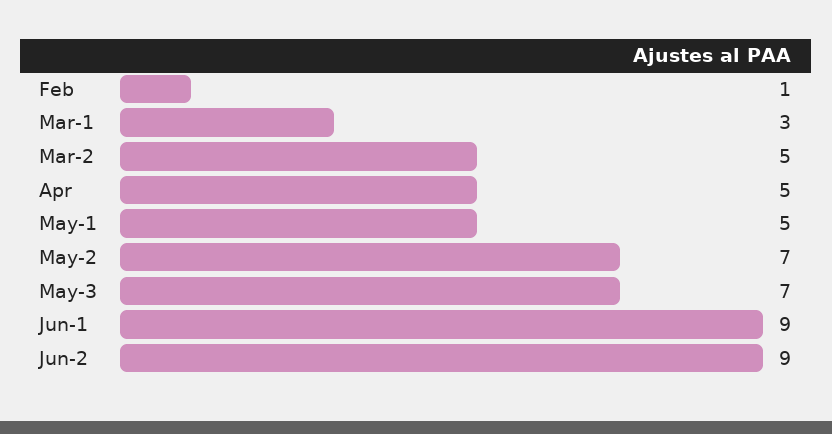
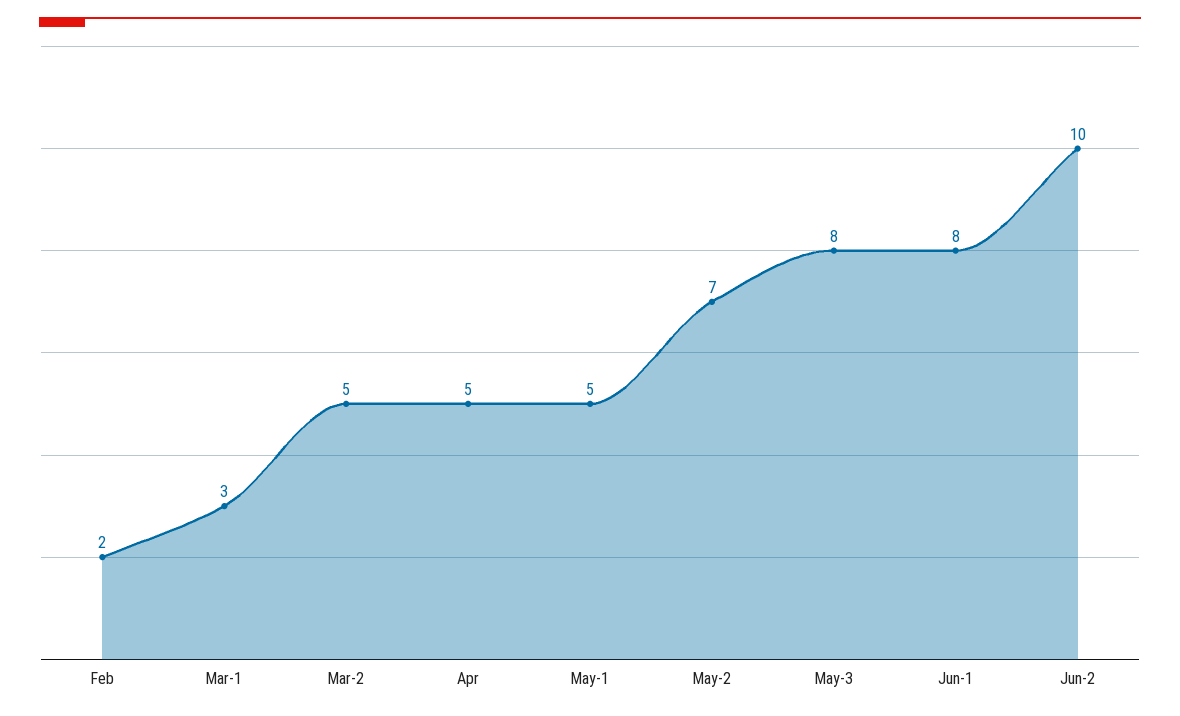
Feb: 1 -> 2
May-3: 7 -> 8
Jun-1: 9 -> 8
Jun-2: 9 -> 10

